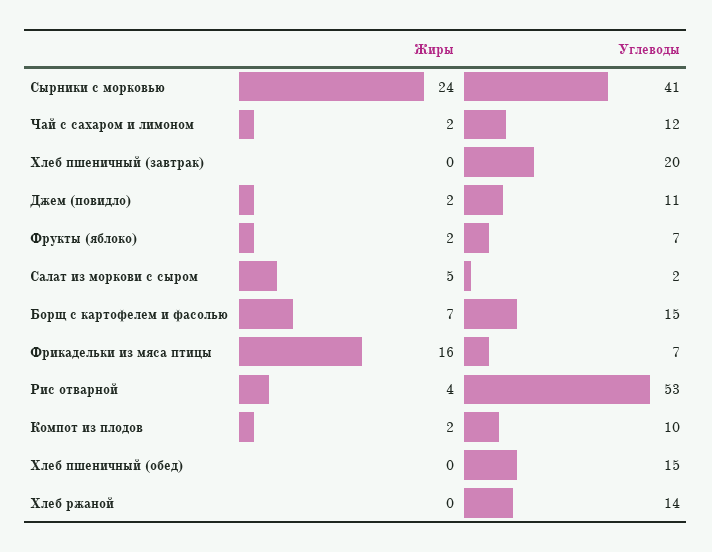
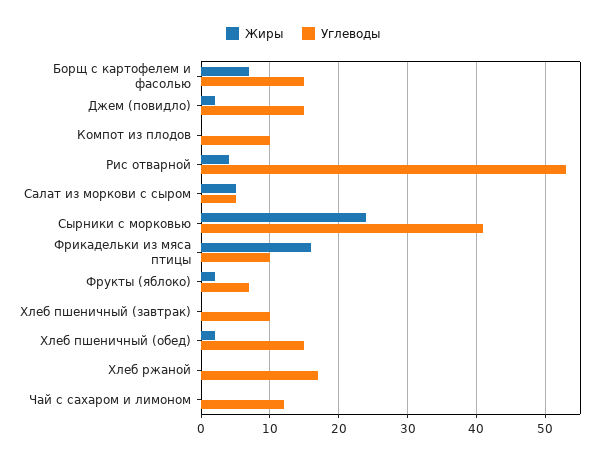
Жиры, Чай с сахаром и лимоном: 2 -> 0
Углеводы, Хлеб пшеничный (завтрак): 20 -> 10
Углеводы, Джем (повидло): 11 -> 15
Углеводы, Салат из моркови с сыром: 2 -> 5
Углеводы, Фрикадельки из мяса птицы: 7 -> 10
Жиры, Компот из плодов: 2 -> 0
Жиры, Хлеб пшеничный (обед): 0 -> 2
Углеводы, Хлеб ржаной: 14 -> 17

